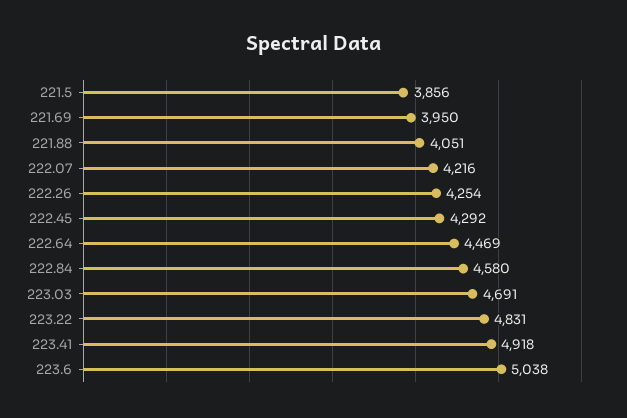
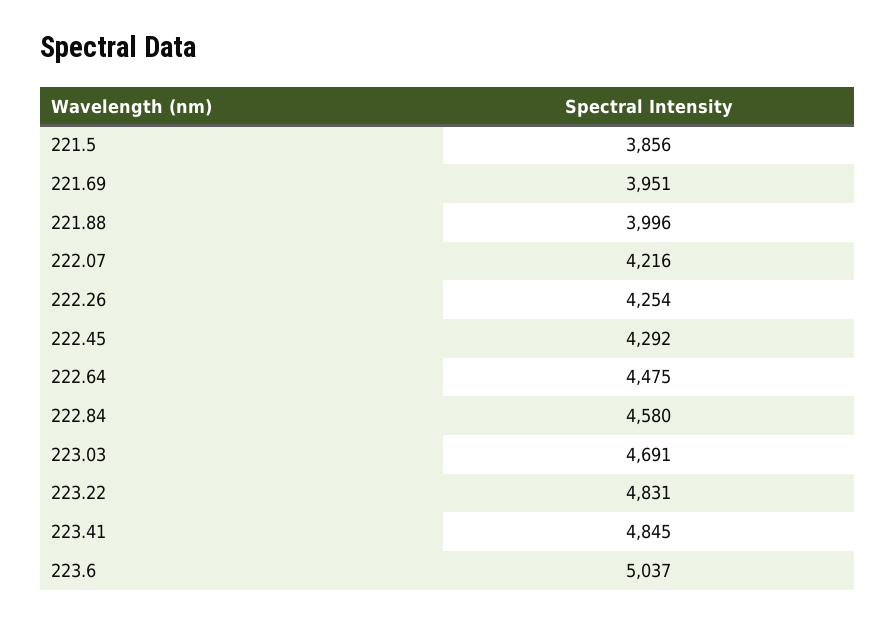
221.69: 3950 -> 3951
221.88: 4051 -> 3996
222.64: 4469 -> 4475
223.41: 4918 -> 4845
223.6: 5038 -> 5037

